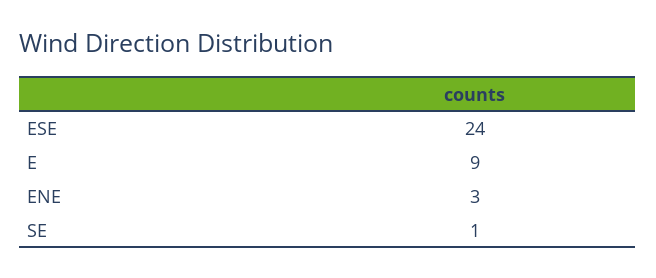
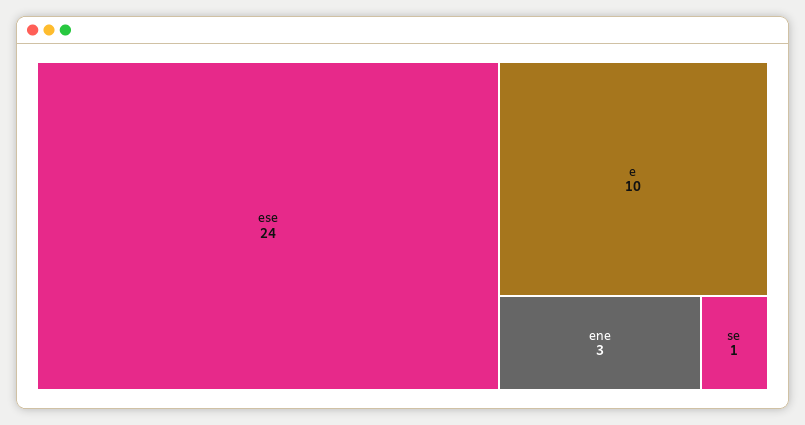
E: 9 -> 10

